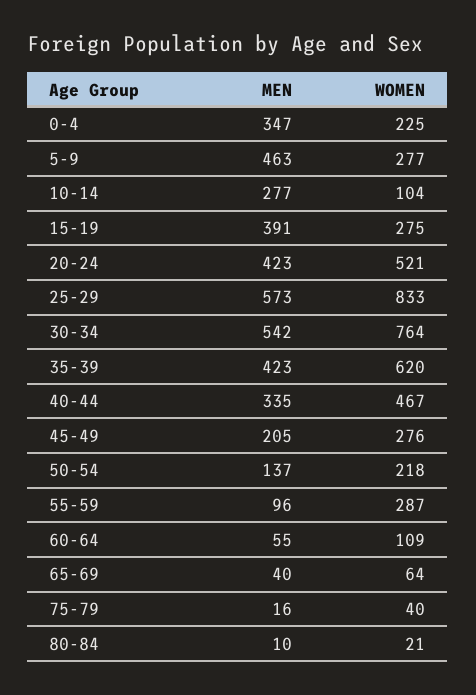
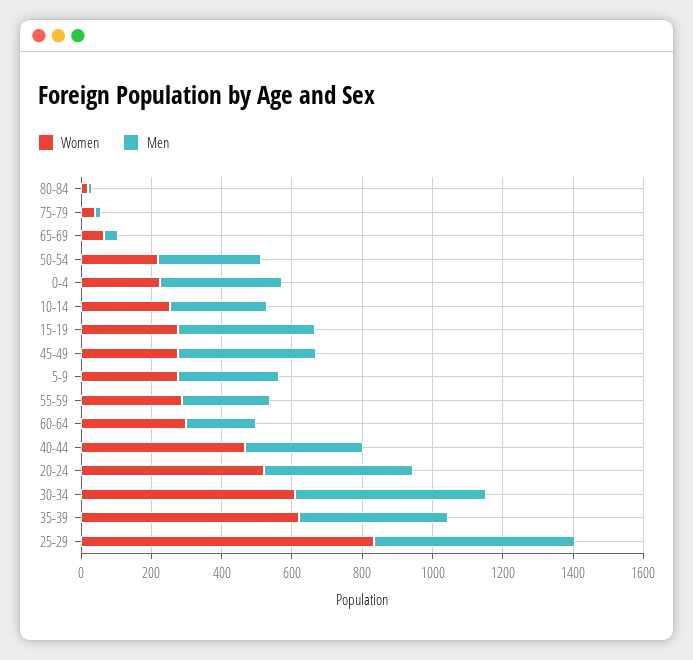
MEN, 5-9: 463 -> 300
WOMEN, 10-14: 104 -> 250
WOMEN, 30-34: 764 -> 600
MEN, 45-49: 205 -> 400
MEN, 50-54: 137 -> 300
MEN, 55-59: 96 -> 250
MEN, 60-64: 55 -> 200
WOMEN, 60-64: 109 -> 300

